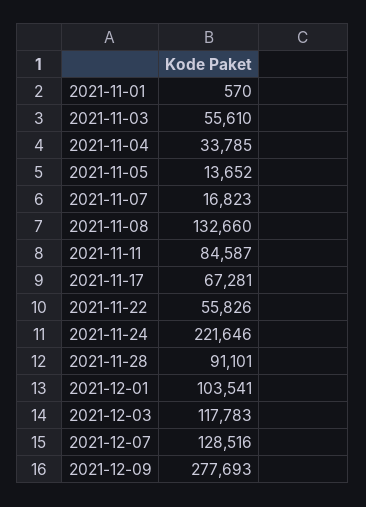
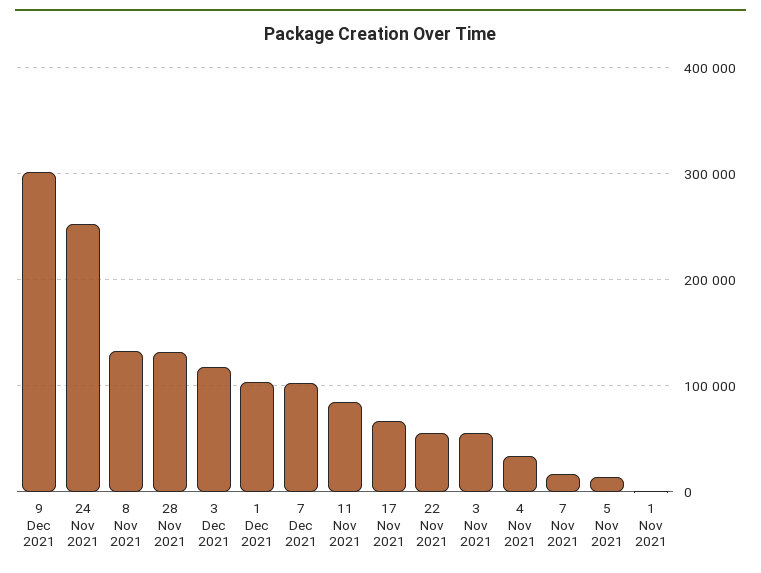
2021-11-24: 221646 -> 250000
2021-11-28: 91101 -> 130000
2021-12-07: 128516 -> 100000
2021-12-09: 277693 -> 300000

